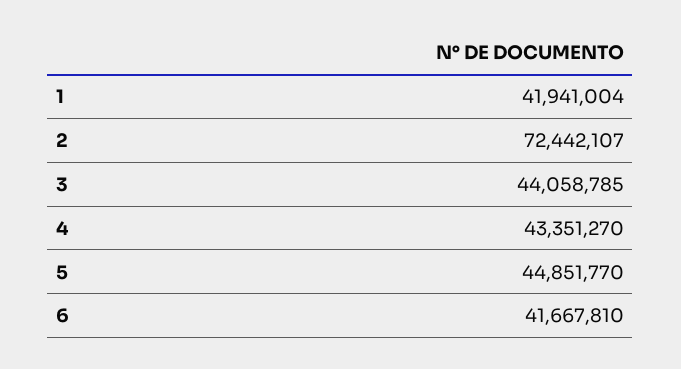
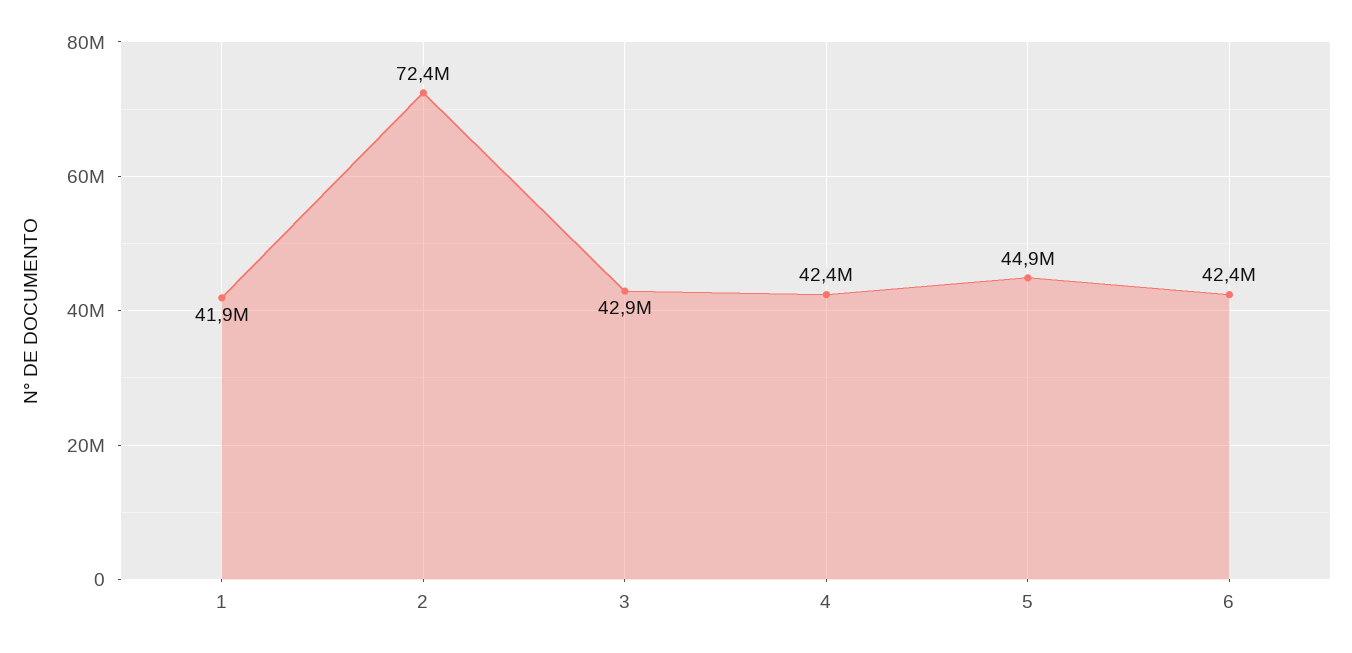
3: 44058785 -> 42900000
4: 43351270 -> 42400000
6: 41667810 -> 42400000

